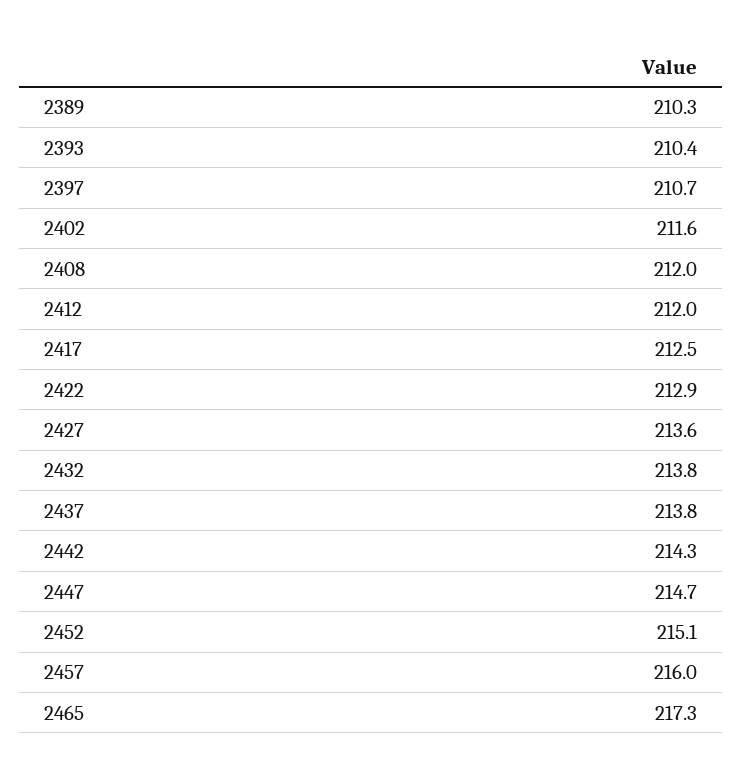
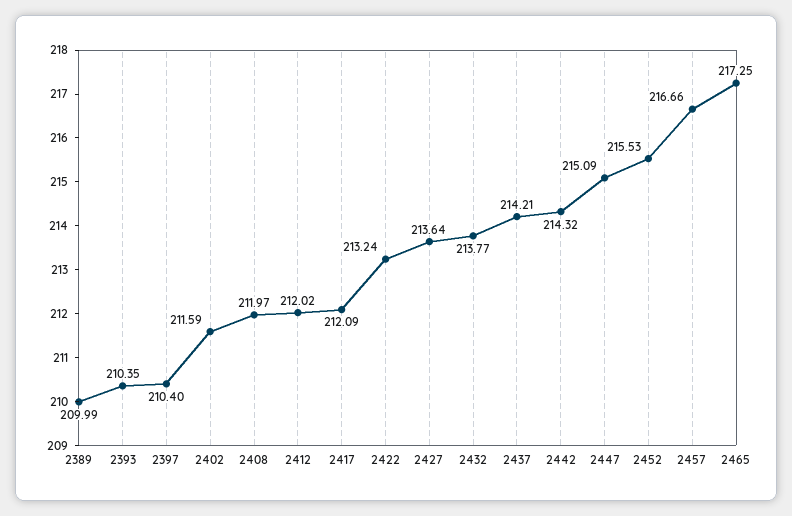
2389: 210.3 -> 209.99
2397: 210.7 -> 210.4
2417: 212.5 -> 212.09
2422: 212.9 -> 213.24
2437: 213.8 -> 214.21
2447: 214.7 -> 215.09
2452: 215.1 -> 215.53
2457: 216 -> 216.66

